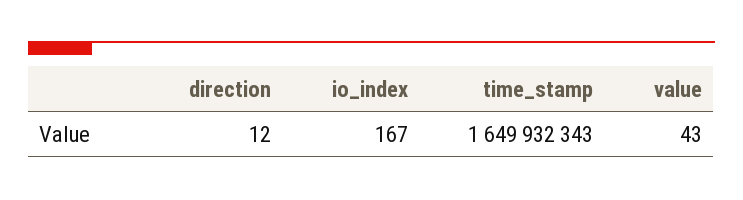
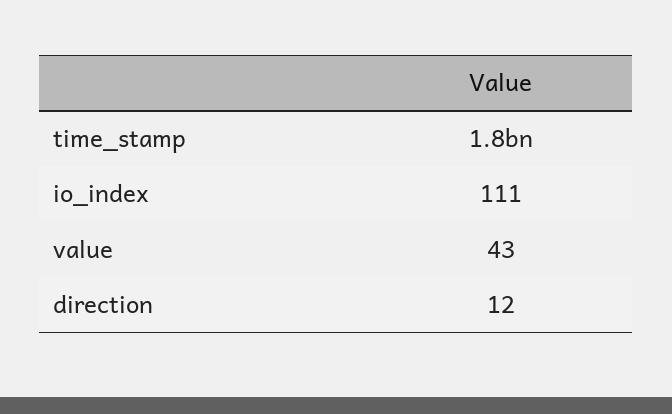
io_index: 167 -> 111
time_stamp: 1649932343 -> 1800000000

